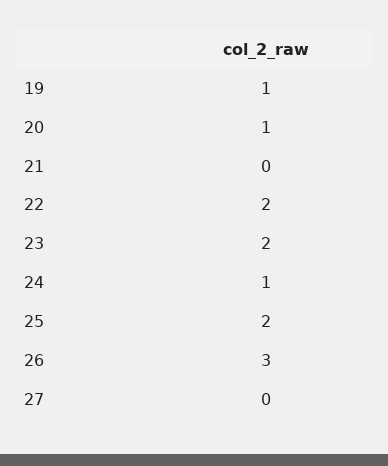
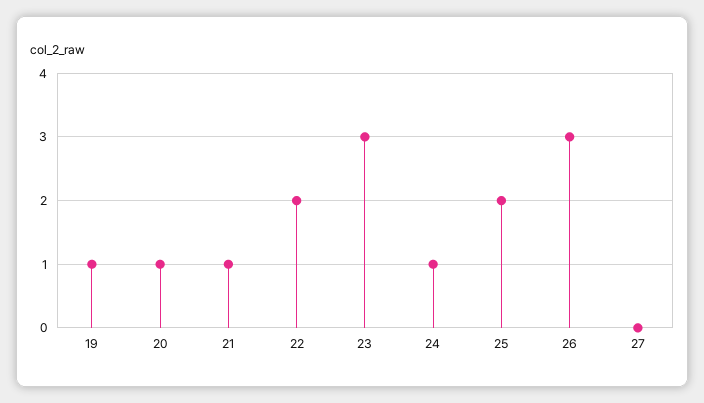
21: 0 -> 1
23: 2 -> 3

